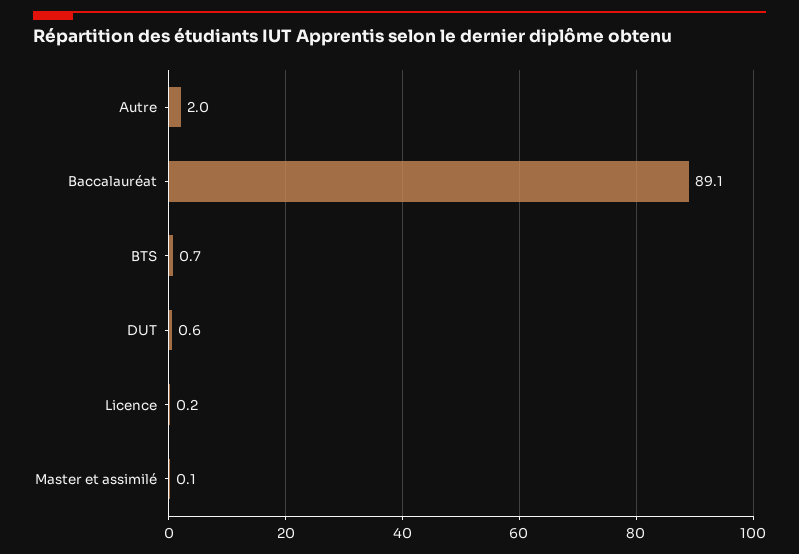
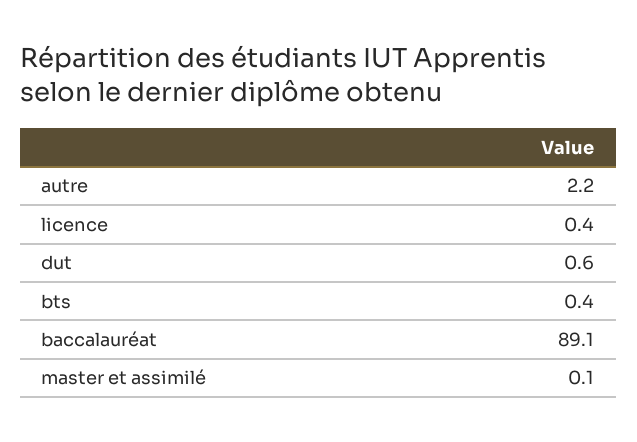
Autre: 2 -> 2.2
BTS: 0.7 -> 0.4
Licence: 0.2 -> 0.4

